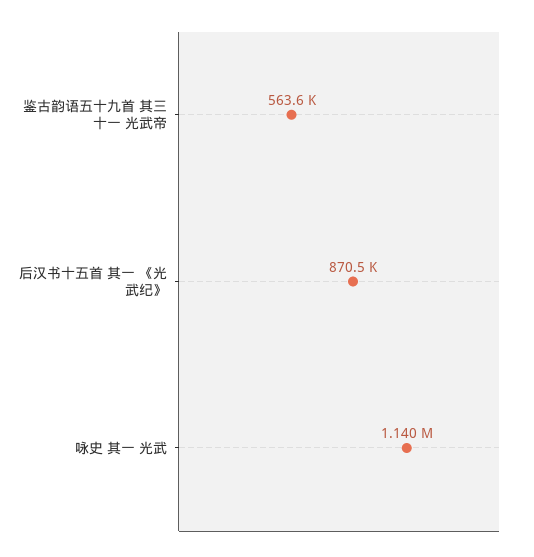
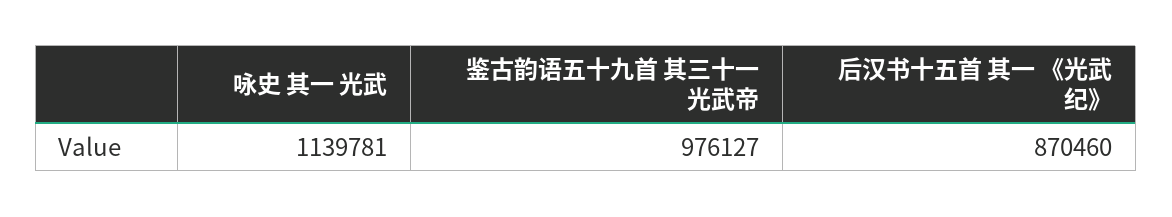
鉴古韵语五十九首 其三十一 光武帝: 563600 -> 976127

